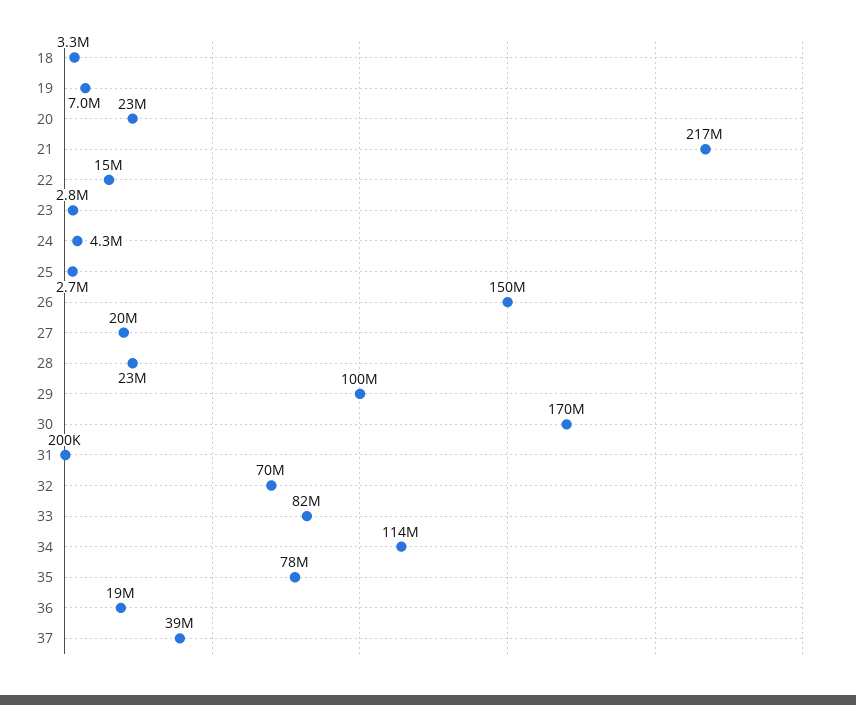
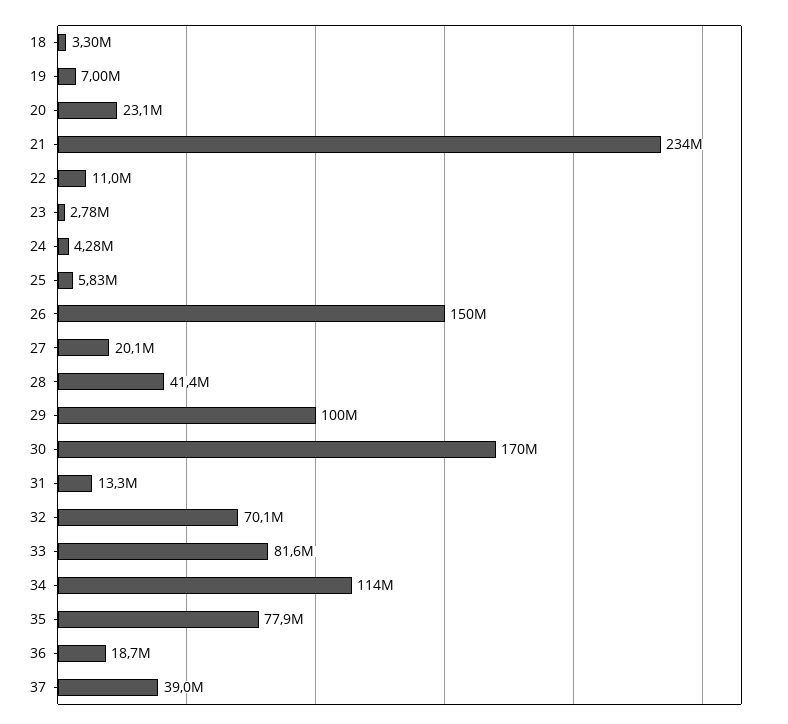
21: 217000000 -> 234000000
22: 15000000 -> 11000000
25: 2700000 -> 5830000
28: 23000000 -> 41400000
31: 200000 -> 13300000

